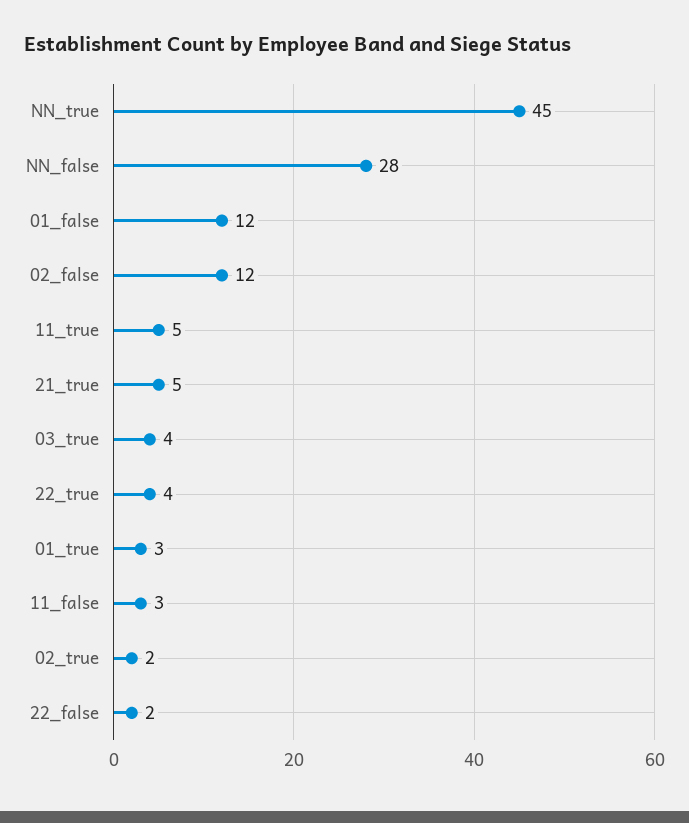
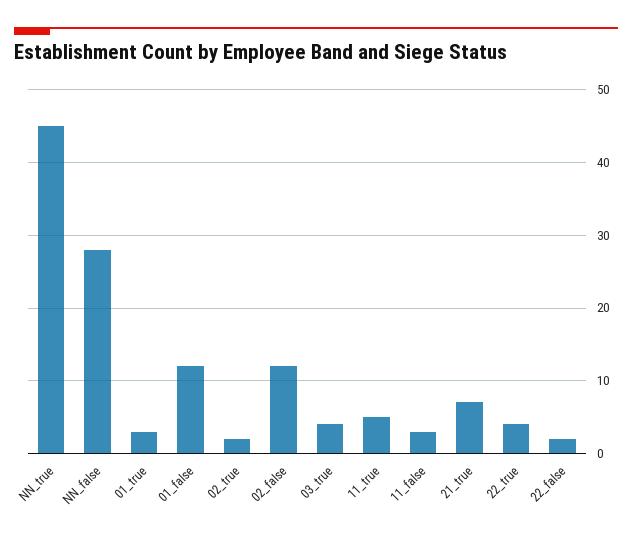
21_true: 5 -> 7

